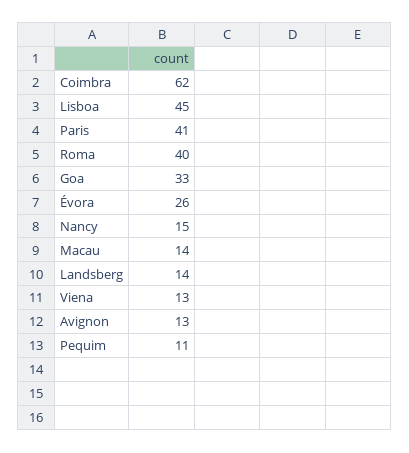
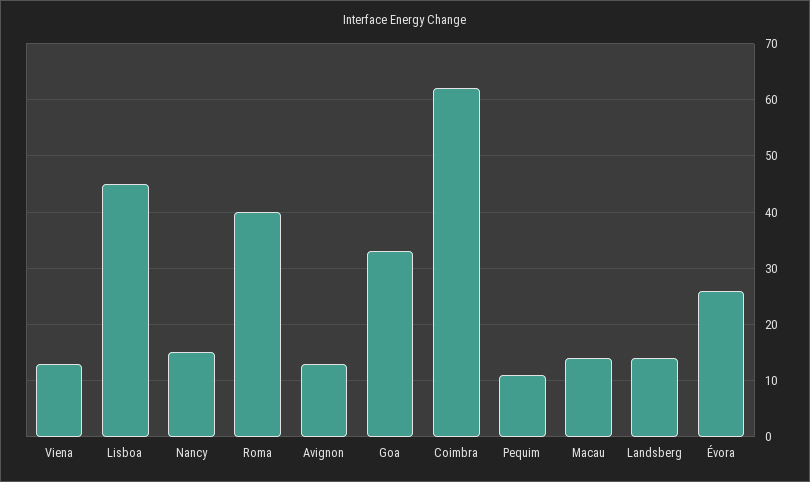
Paris: 41 -> none

